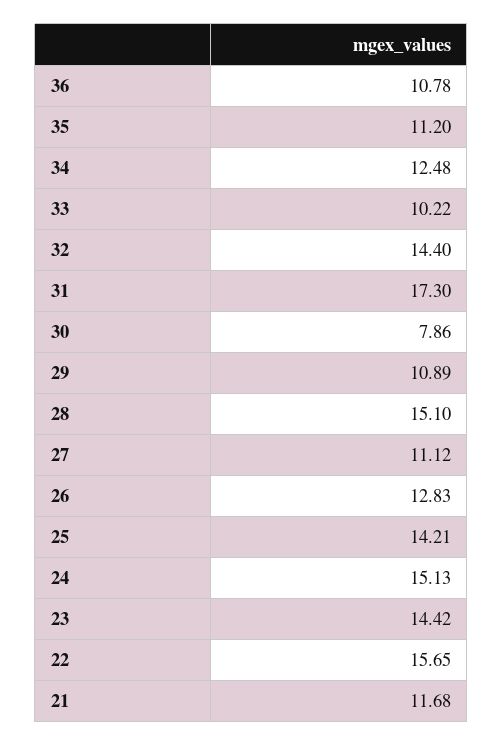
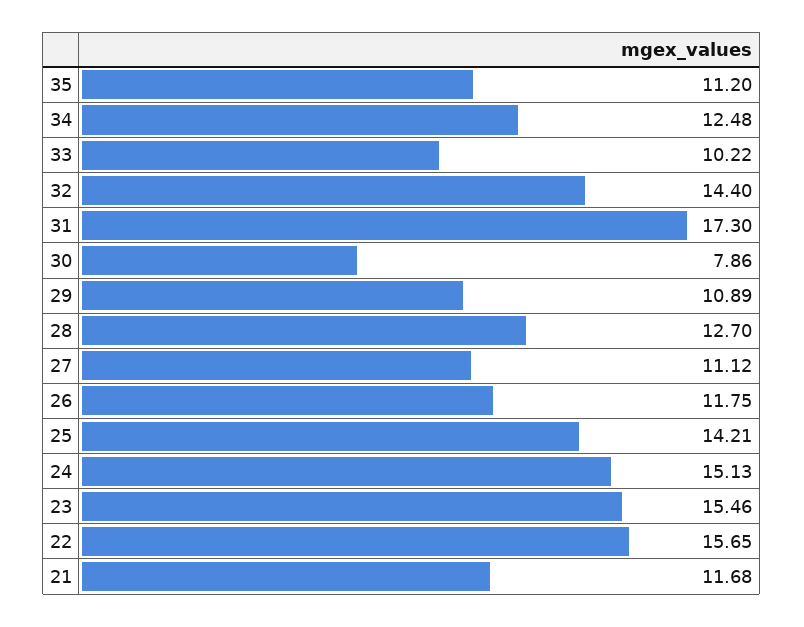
36: 10.78 -> none
28: 15.1 -> 12.7
26: 12.83 -> 11.75
23: 14.42 -> 15.46

